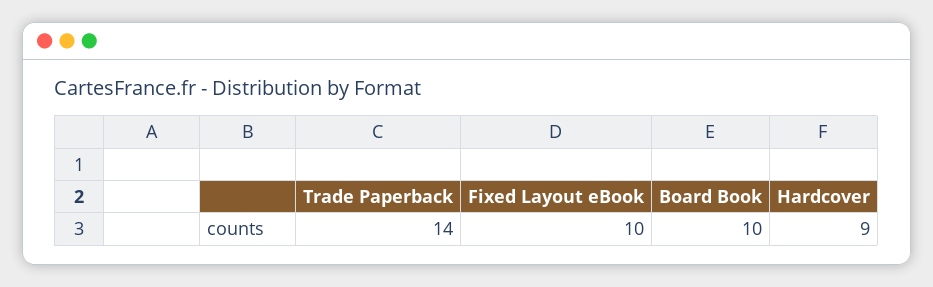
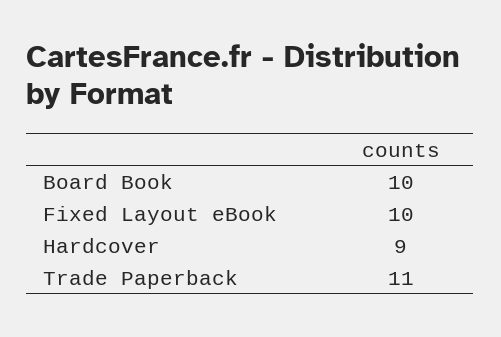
Trade Paperback: 14 -> 11

